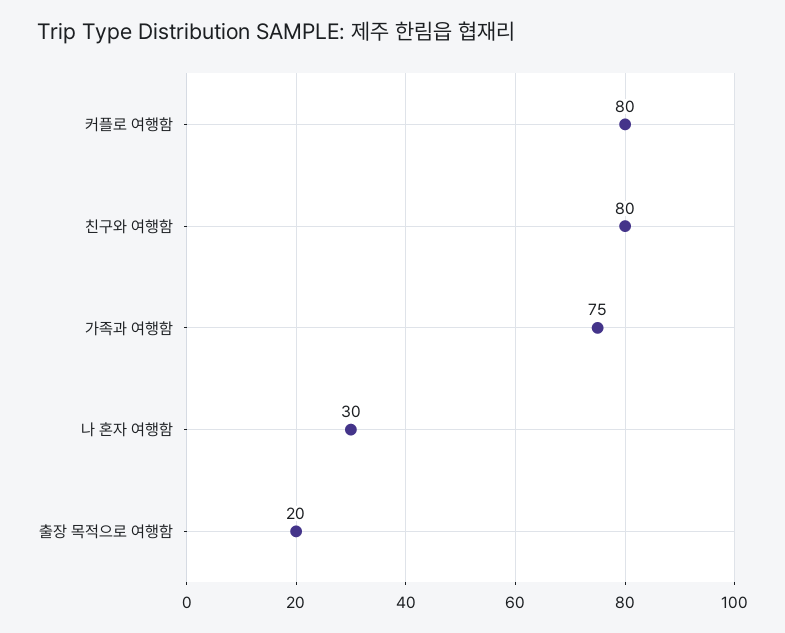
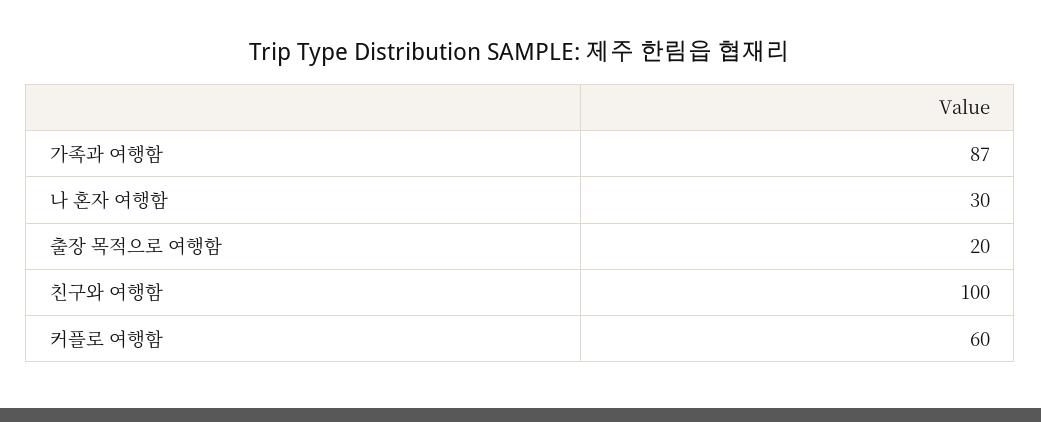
커플로 여행함: 80 -> 60
친구와 여행함: 80 -> 100
가족과 여행함: 75 -> 87

